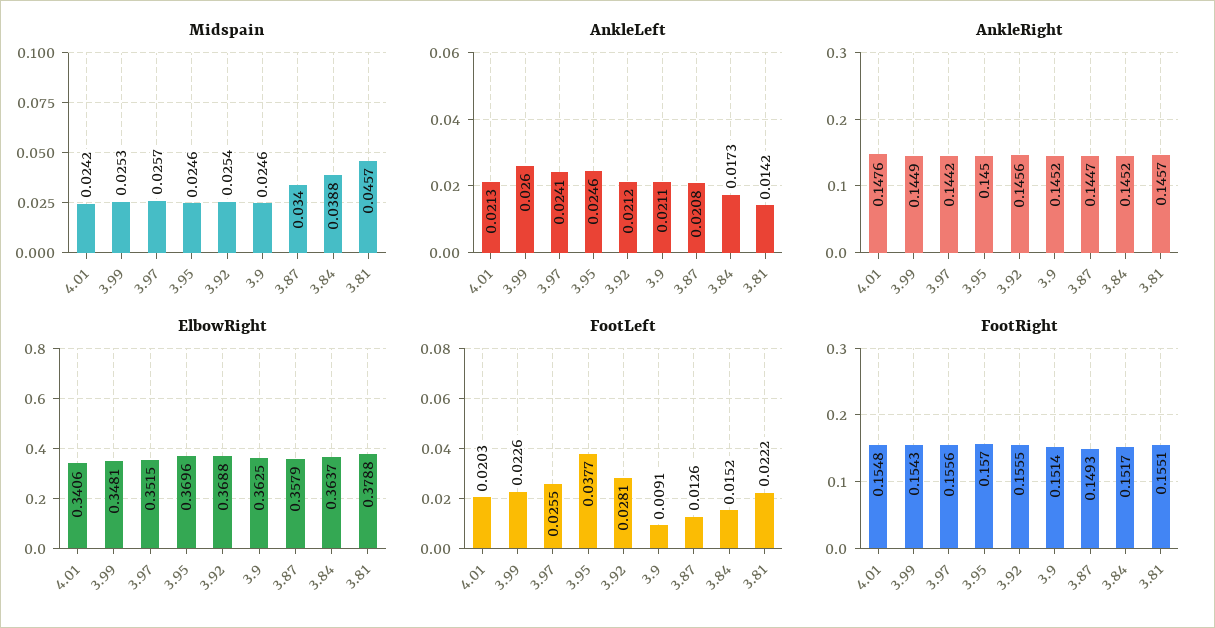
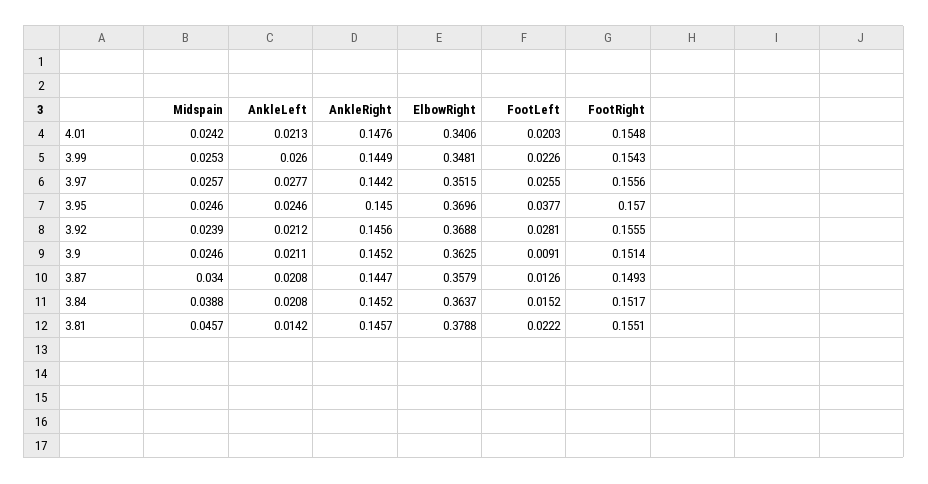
Midspain, 3.92: 0.0254 -> 0.0239
AnkleLeft, 3.97: 0.0241 -> 0.0277
AnkleLeft, 3.84: 0.0173 -> 0.0208

